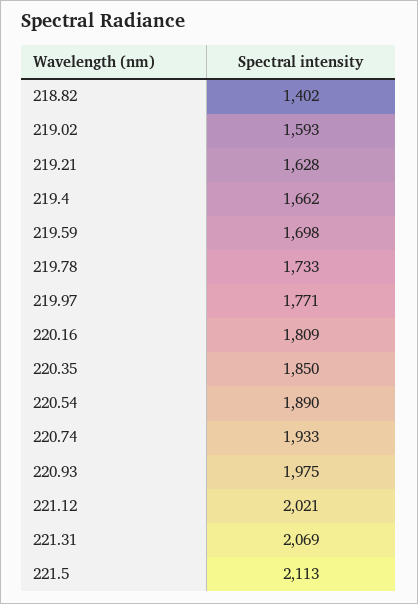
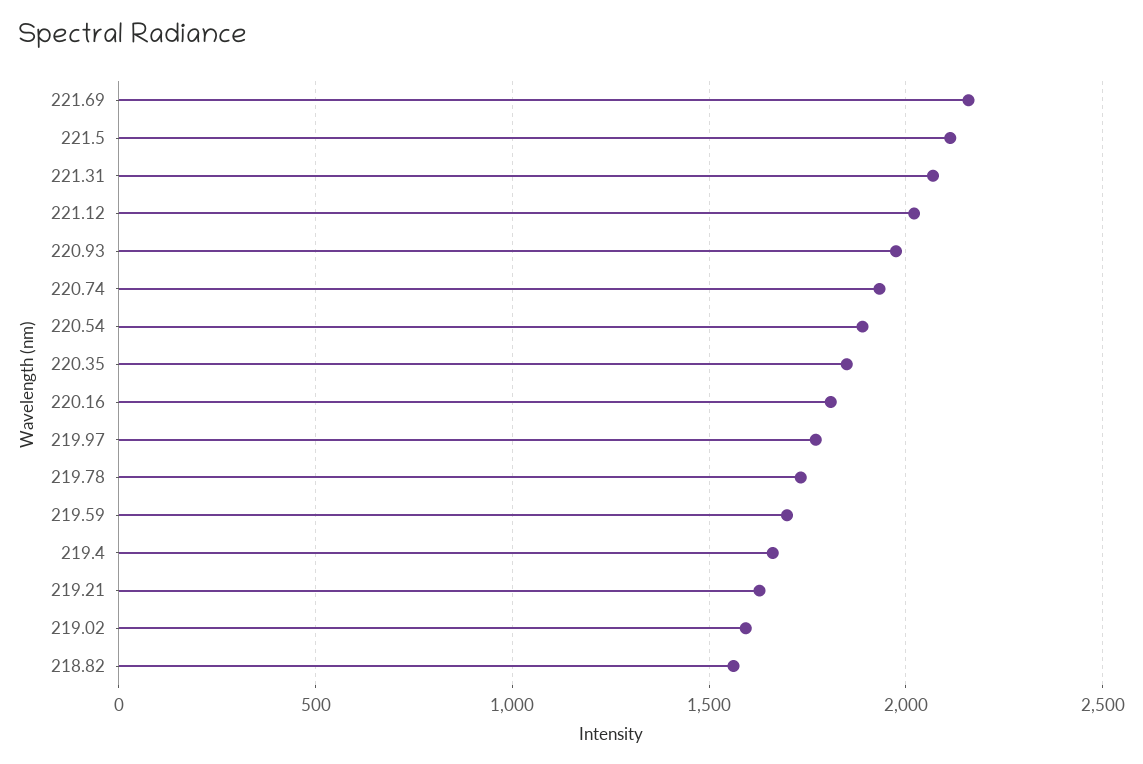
218.82: 1402 -> 1550
221.69: none -> 2150

